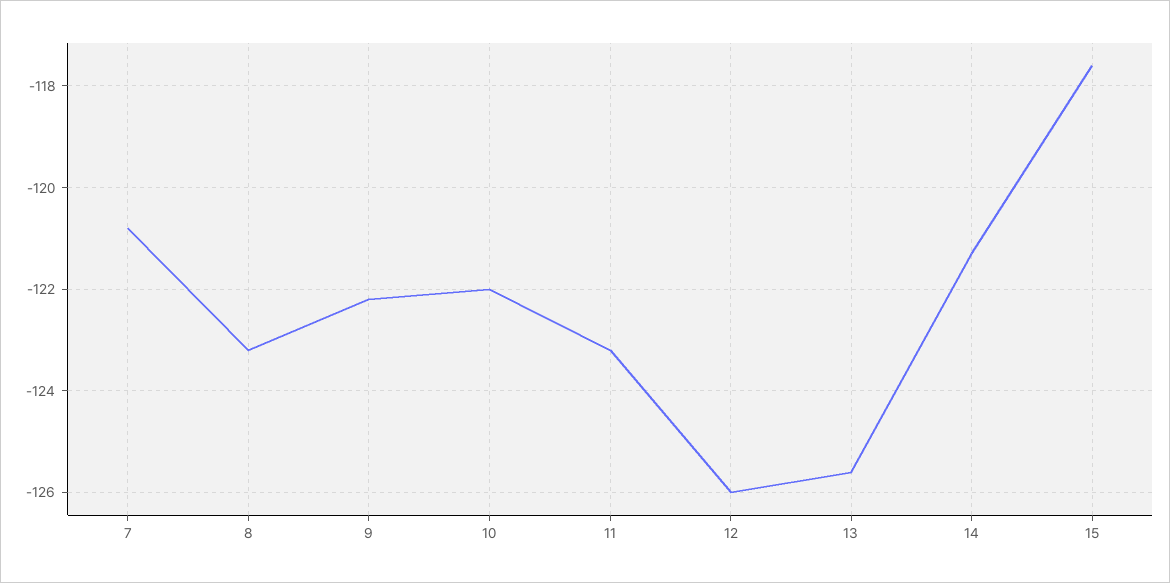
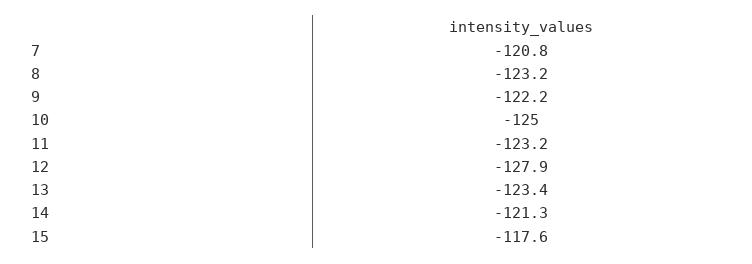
10: -122 -> -125
12: -126 -> -127.9
13: -125.5 -> -123.4

